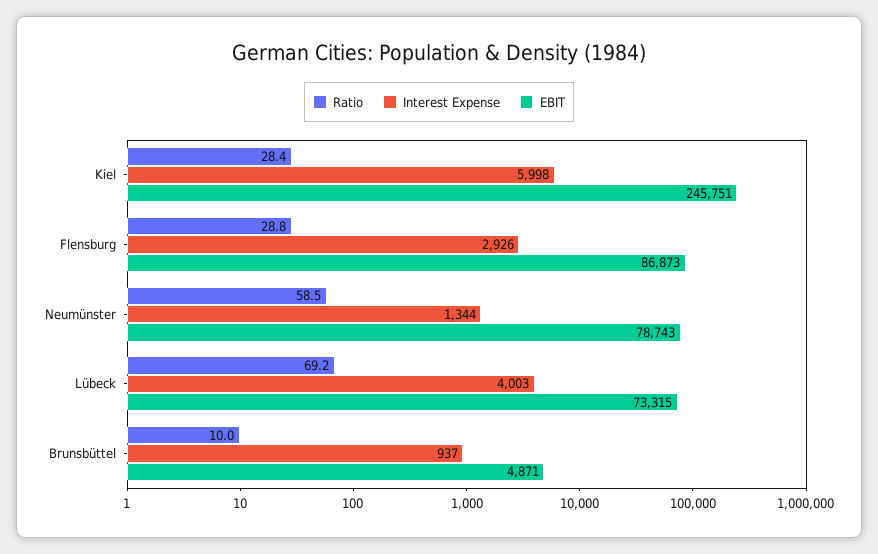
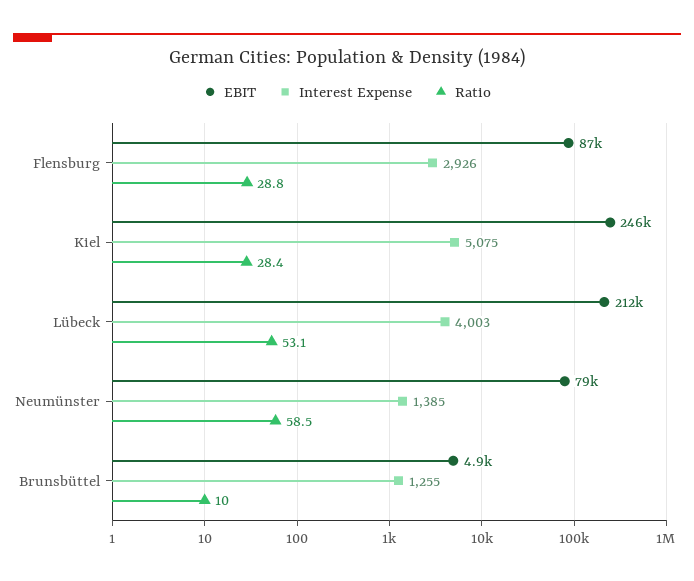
Interest Expense, Kiel: 5998 -> 5075
Interest Expense, Neumünster: 1344 -> 1385
Ratio, Lübeck: 69.2 -> 53.1
EBIT, Lübeck: 73315 -> 212000
Interest Expense, Brunsbüttel: 937 -> 1255

